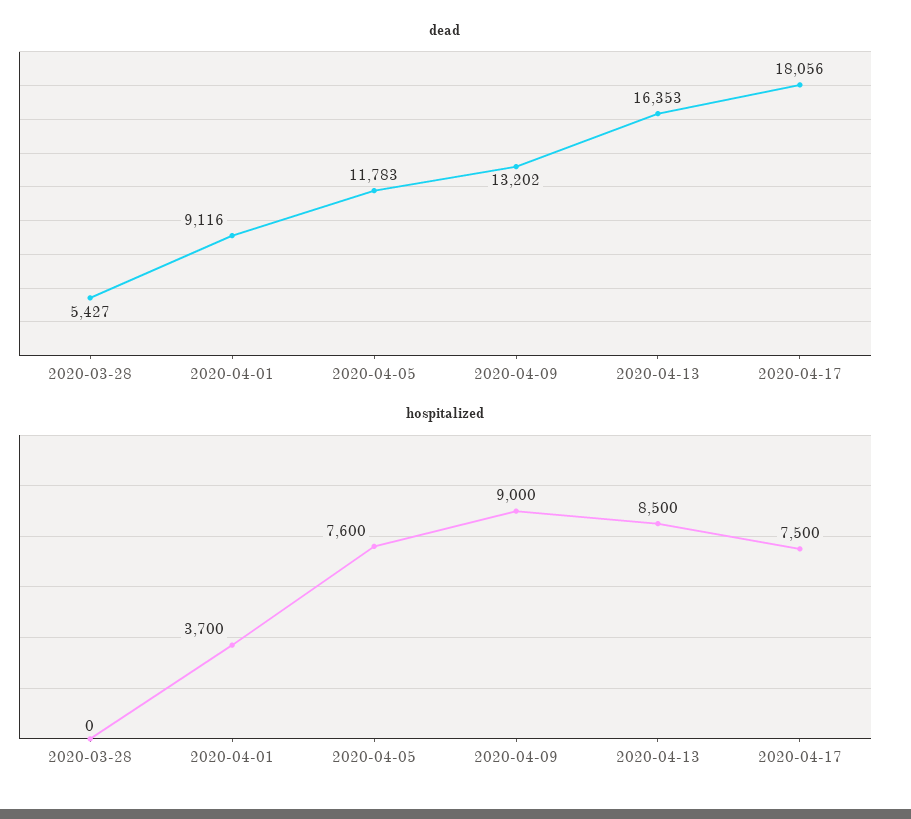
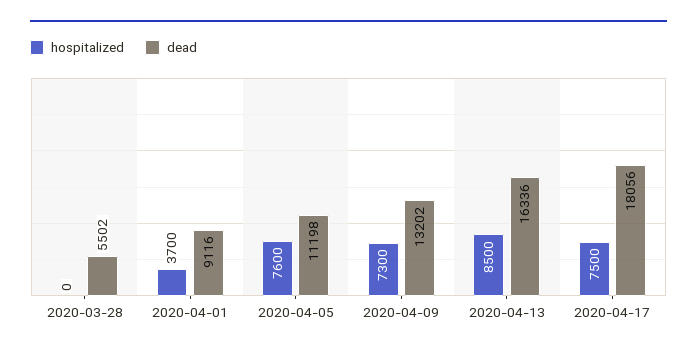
dead, 2020-03-28: 5427 -> 5502
dead, 2020-04-05: 11783 -> 11198
dead, 2020-04-13: 16353 -> 16336
hospitalized, 2020-04-09: 9000 -> 7300

